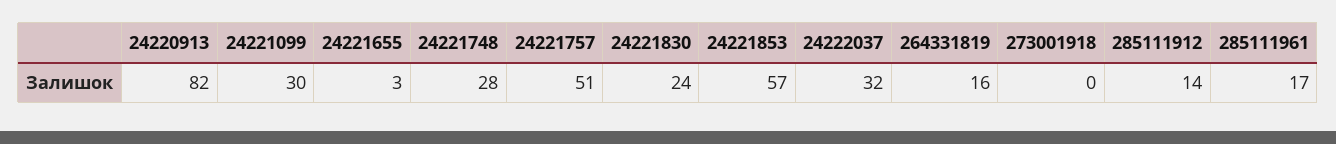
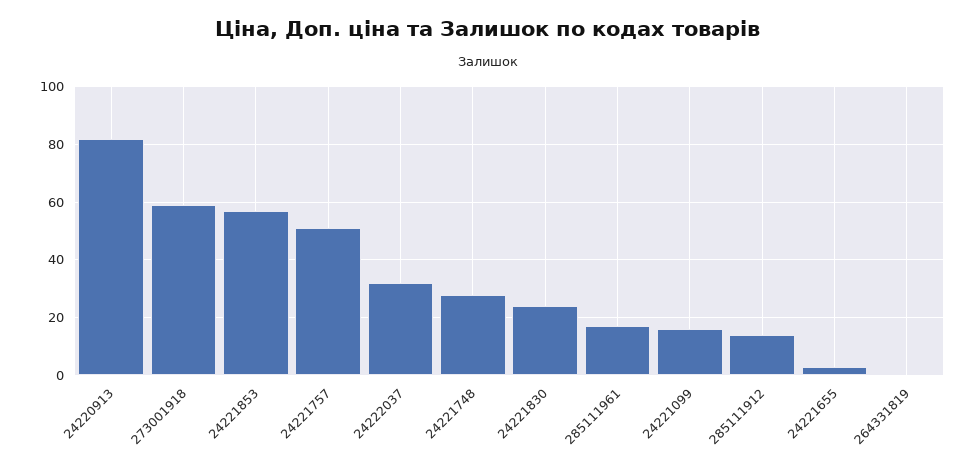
24221099: 30 -> 15
264331819: 16 -> 0
273001918: 0 -> 60

